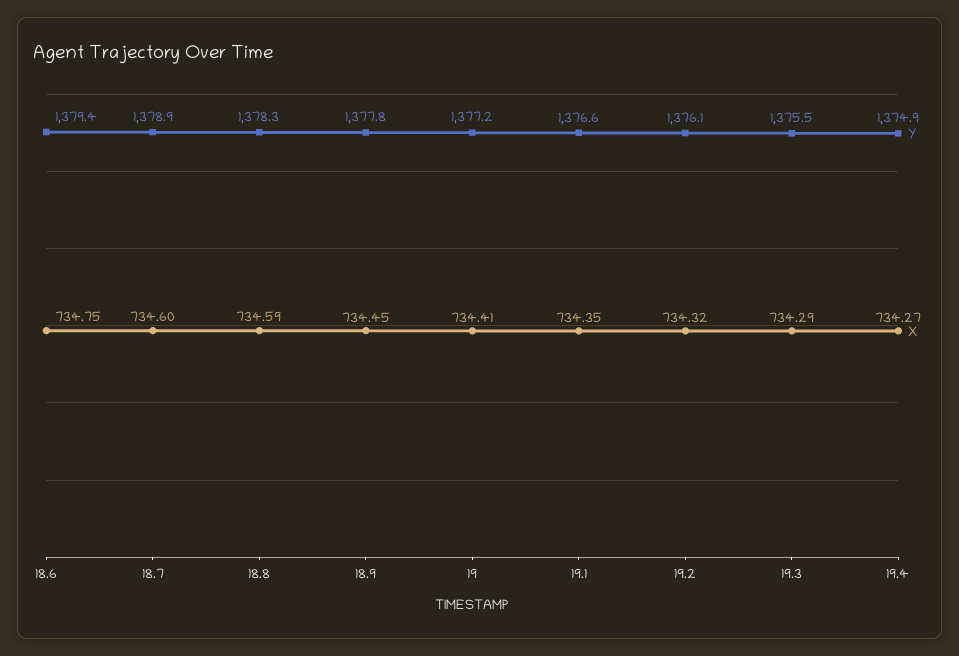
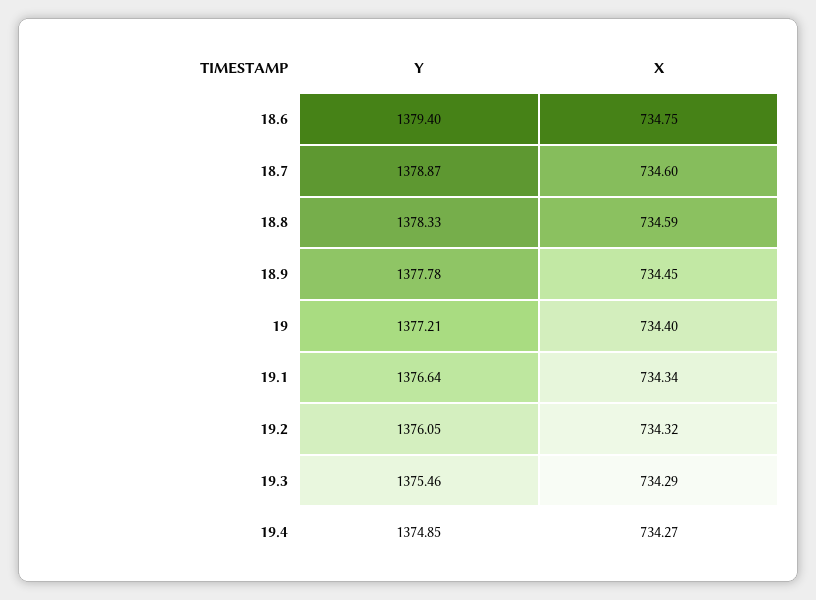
X, 19: 734.41 -> 734.4
X, 19.1: 734.35 -> 734.34

